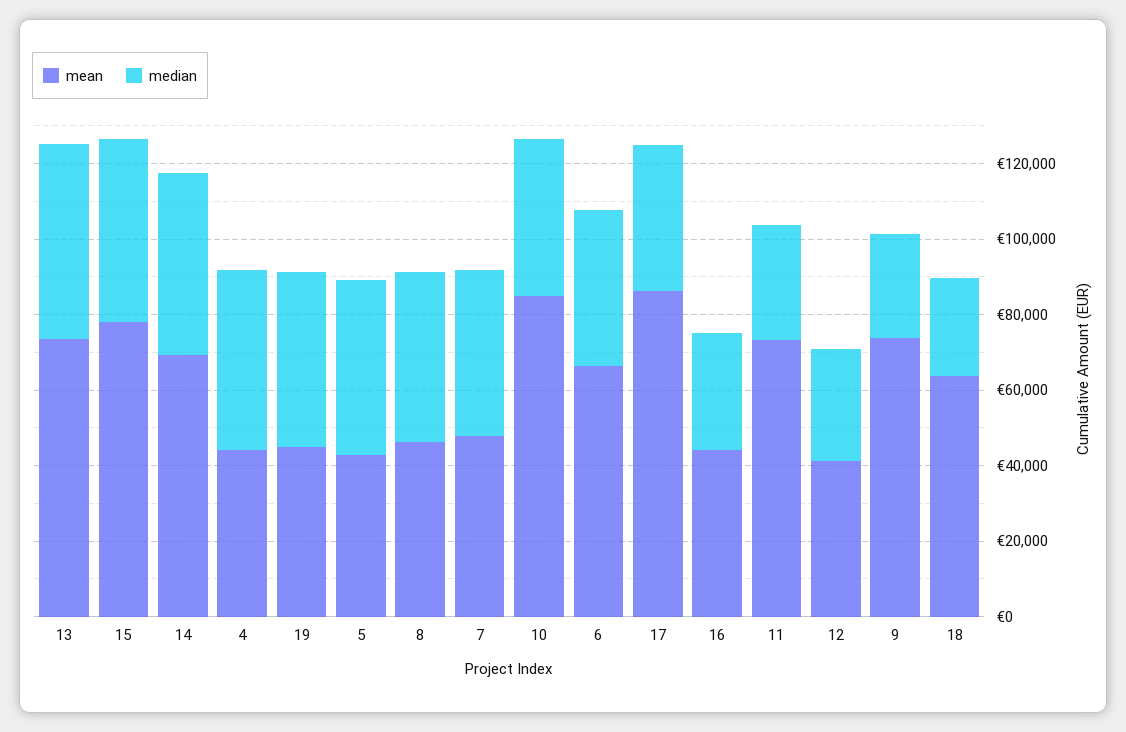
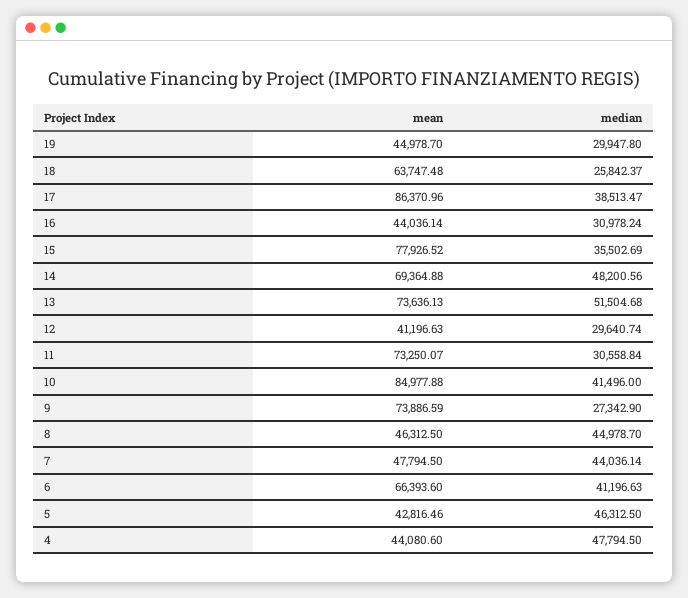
median, 15: 50000 -> 35502.69
median, 19: 45000 -> 29947.8

